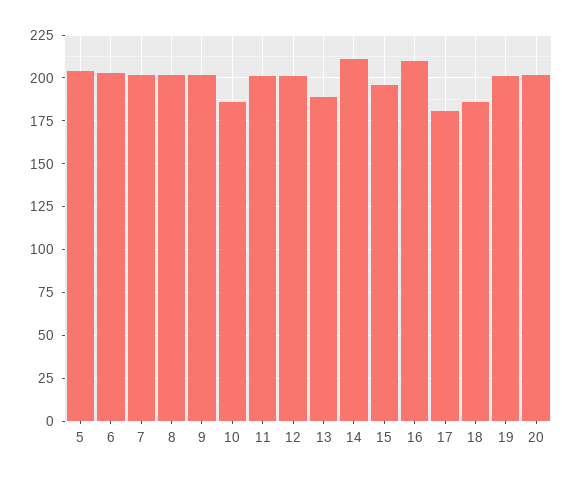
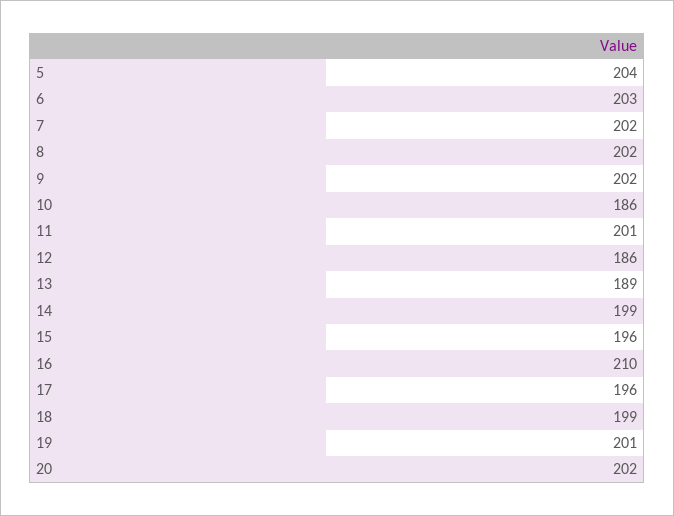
12: 200 -> 186
14: 210 -> 199
17: 180 -> 196
18: 185 -> 199

